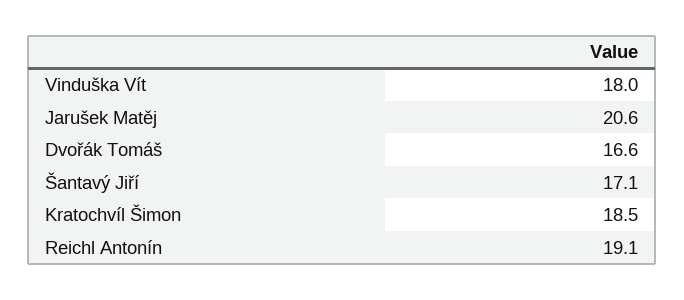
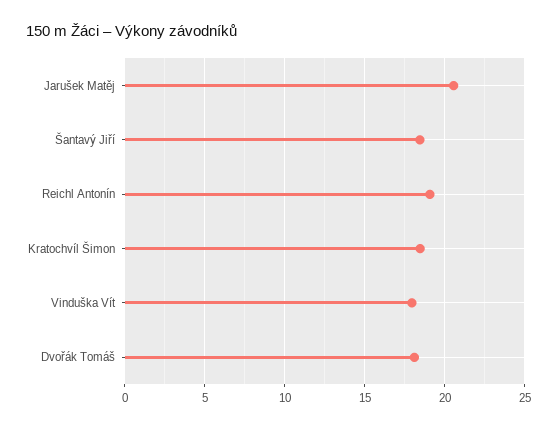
Dvořák Tomáš: 16.6 -> 18
Šantavý Jiří: 17.1 -> 18.5

